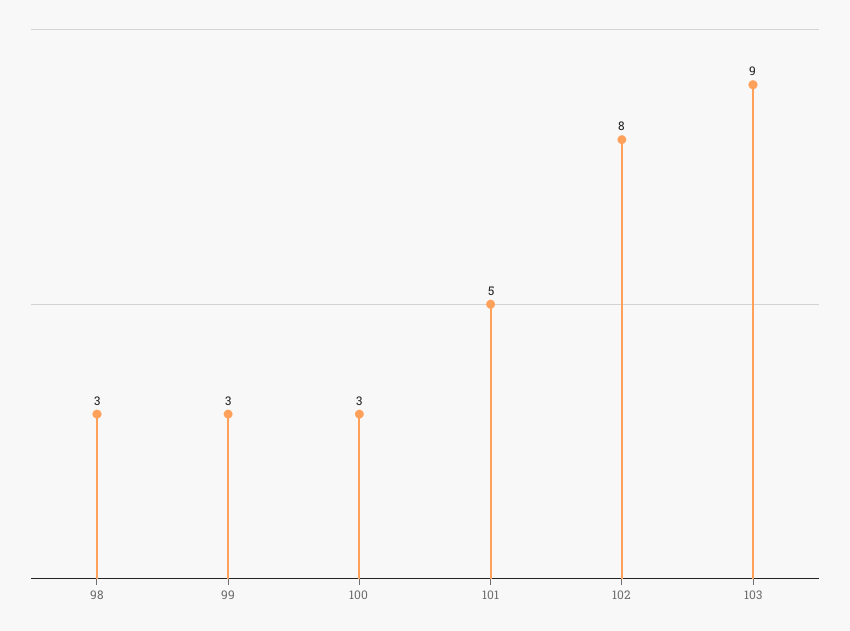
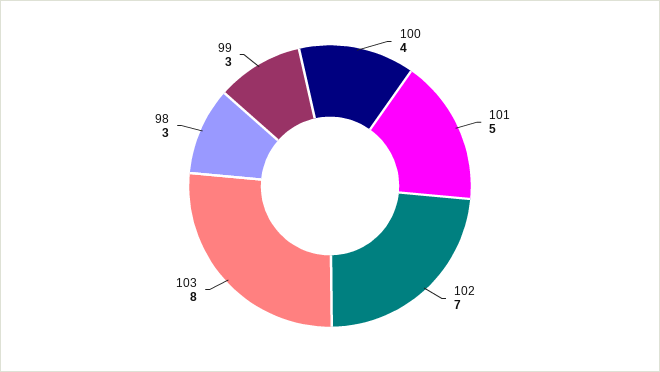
100: 3 -> 4
102: 8 -> 7
103: 9 -> 8

